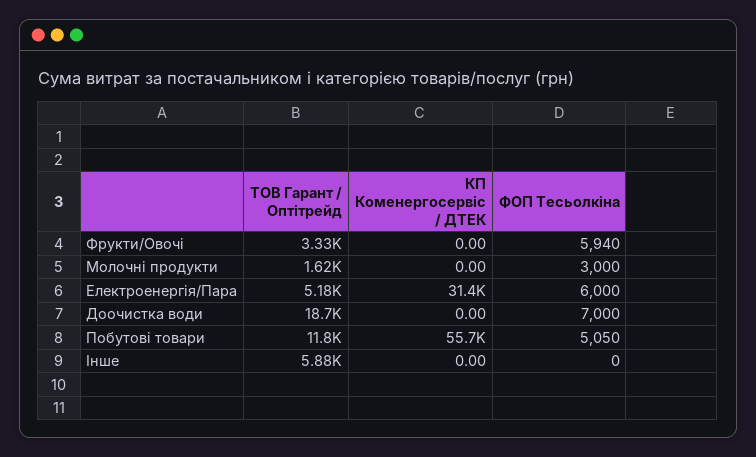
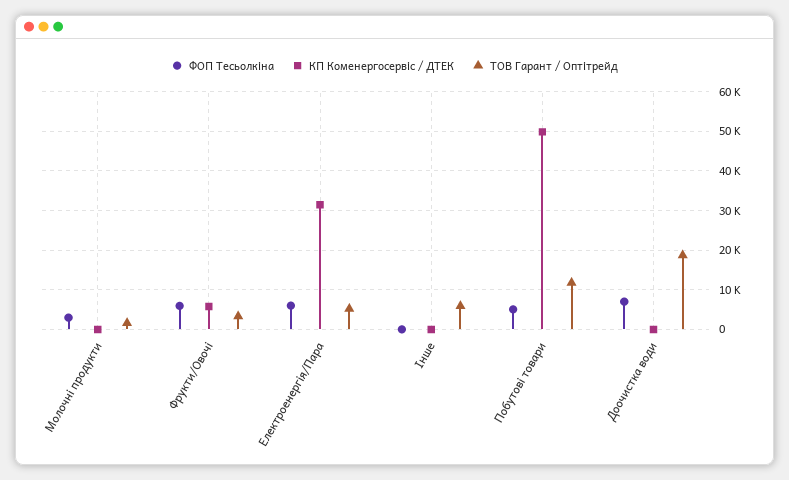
КП Коменергосервіс / ДТЕК, Фрукти/Овочі: 0 -> 6000
КП Коменергосервіс / ДТЕК, Побутові товари: 55700 -> 50000

